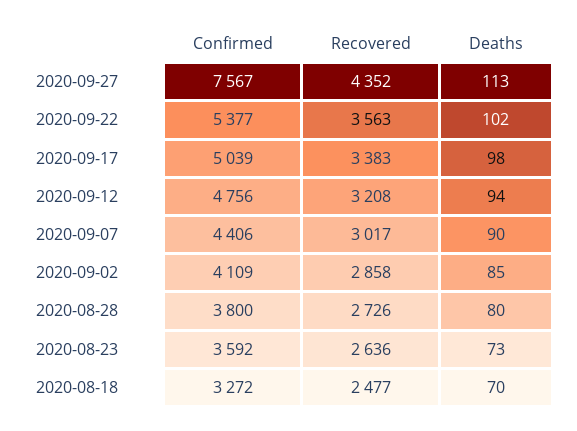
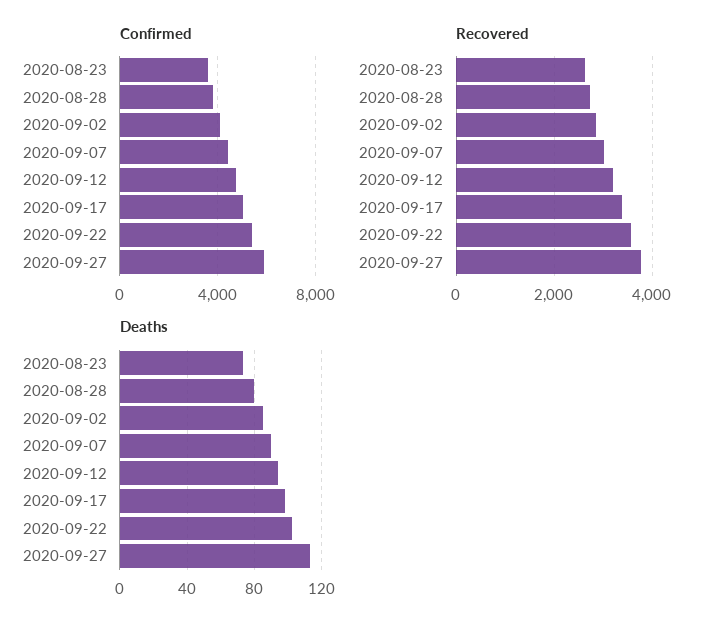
Confirmed, 2020-09-27: 7567 -> 6000
Recovered, 2020-09-27: 4352 -> 3800
Confirmed, 2020-08-18: 3272 -> none
Recovered, 2020-08-18: 2477 -> none
Deaths, 2020-08-18: 70 -> none

